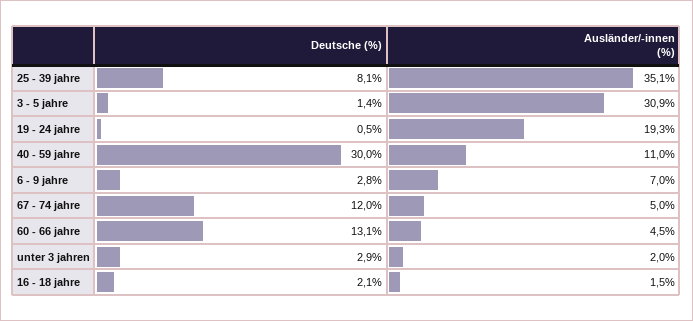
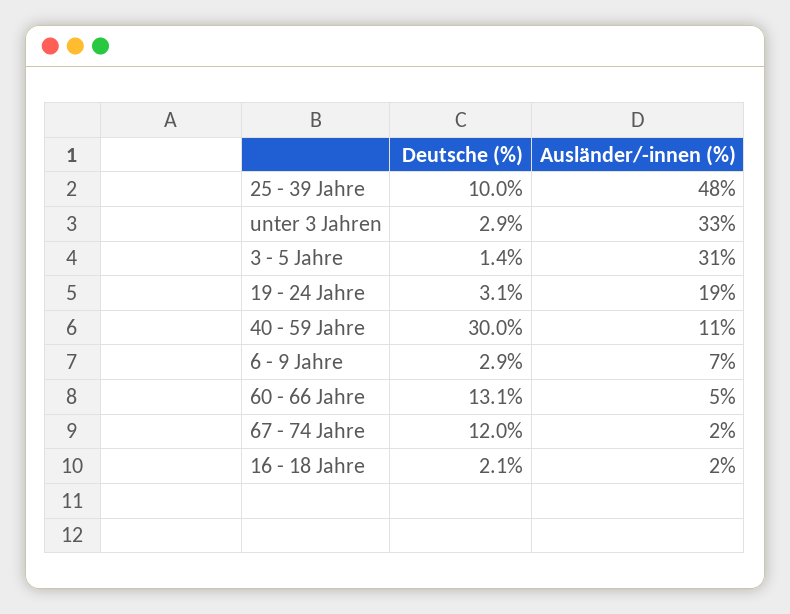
Deutsche (%), 25 - 39 jahre: 8.1 -> 10
Ausländer/-innen (%), 25 - 39 jahre: 35.1 -> 48
Deutsche (%), 19 - 24 jahre: 0.5 -> 3.1
Deutsche (%), 6 - 9 jahre: 2.8 -> 2.9
Ausländer/-innen (%), 67 - 74 jahre: 5 -> 2
Ausländer/-innen (%), unter 3 jahren: 2 -> 33

